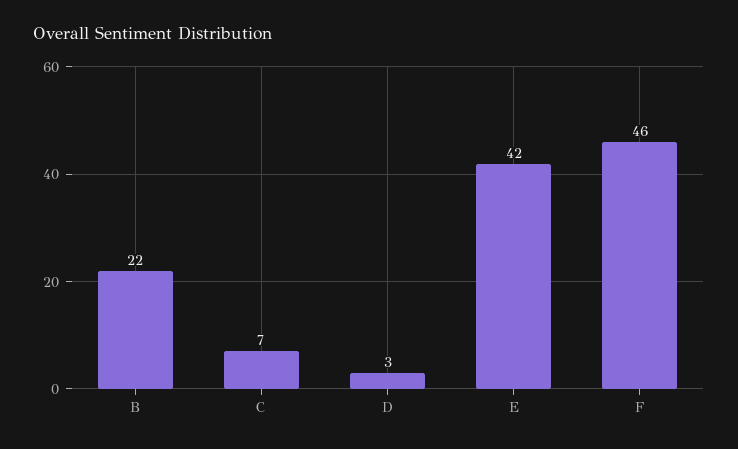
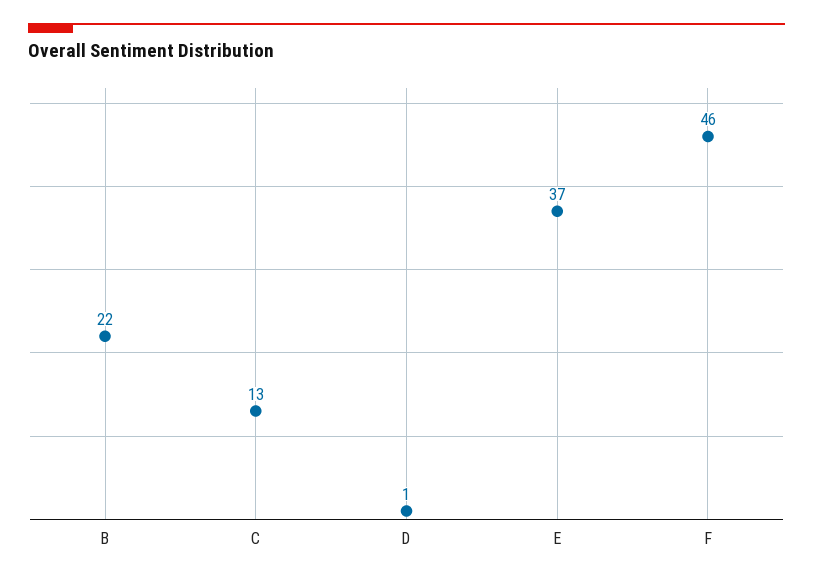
C: 7 -> 13
D: 3 -> 1
E: 42 -> 37

